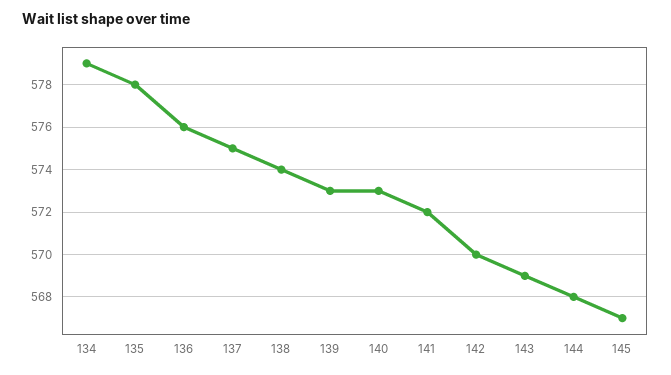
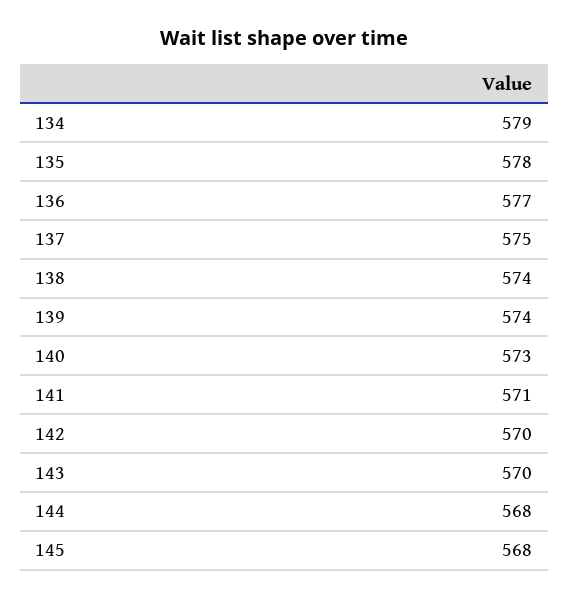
136: 576 -> 577
139: 573 -> 574
141: 572 -> 571
143: 569 -> 570
145: 567 -> 568

